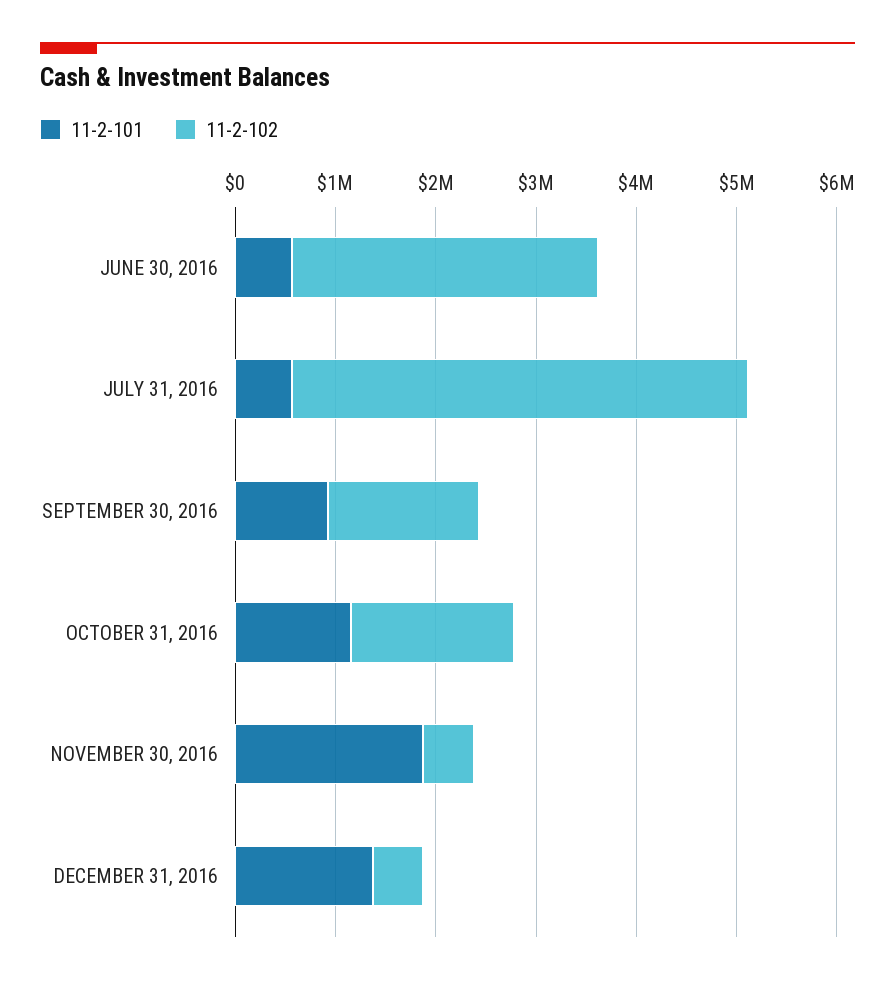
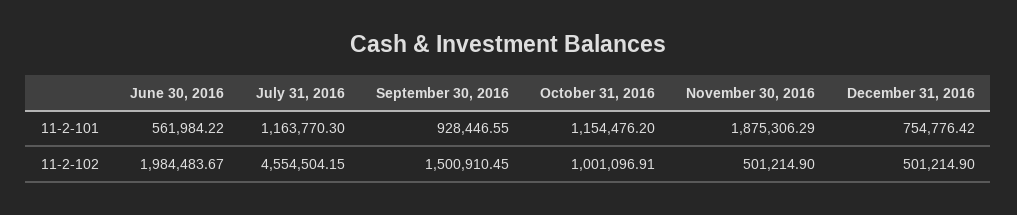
11-2-102, JUNE 30, 2016: 3000000 -> 1984483.67
11-2-101, JULY 31, 2016: 600000 -> 1163770.3
11-2-102, OCTOBER 31, 2016: 1600000 -> 1001096.91
11-2-101, DECEMBER 31, 2016: 1400000 -> 754776.42

